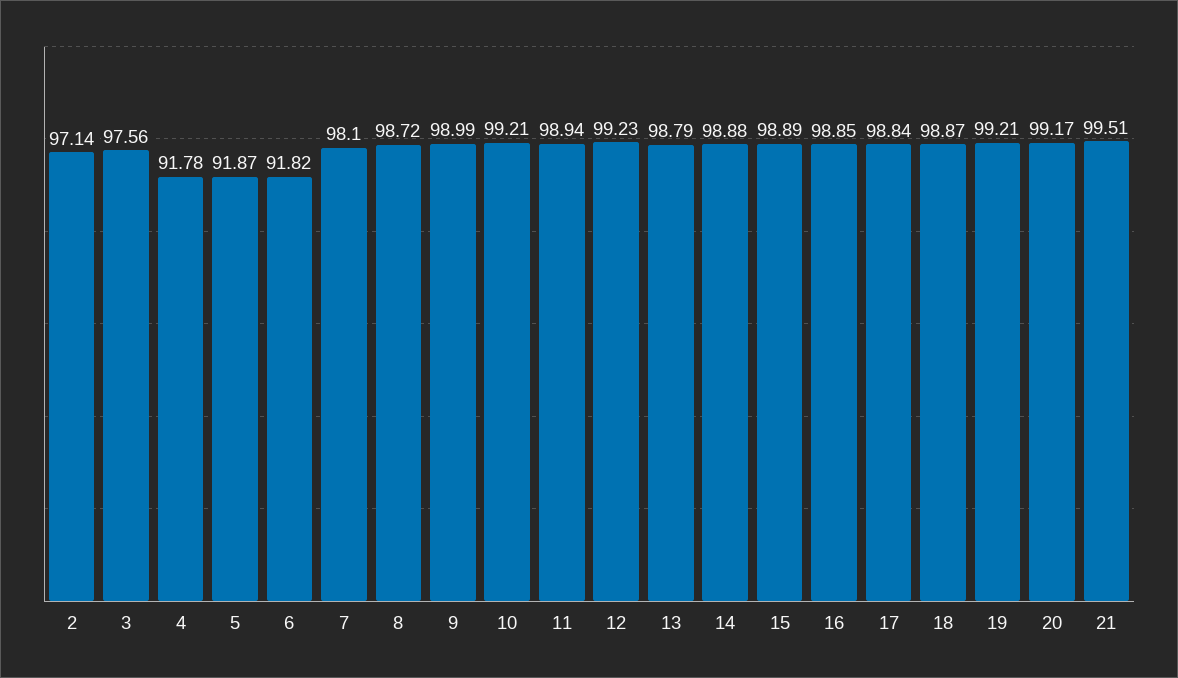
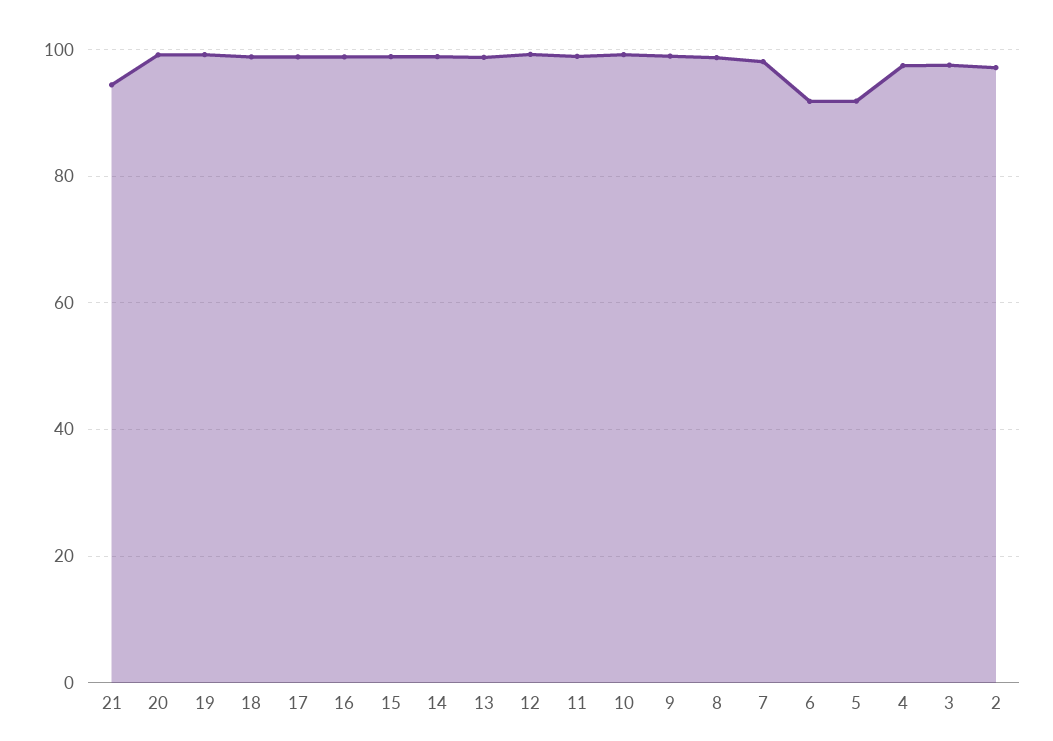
4: 91.78 -> 98
21: 99.51 -> 94

